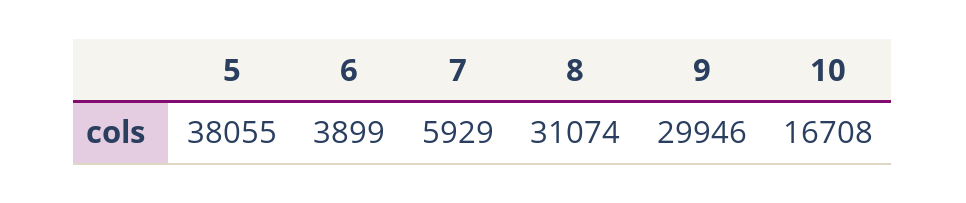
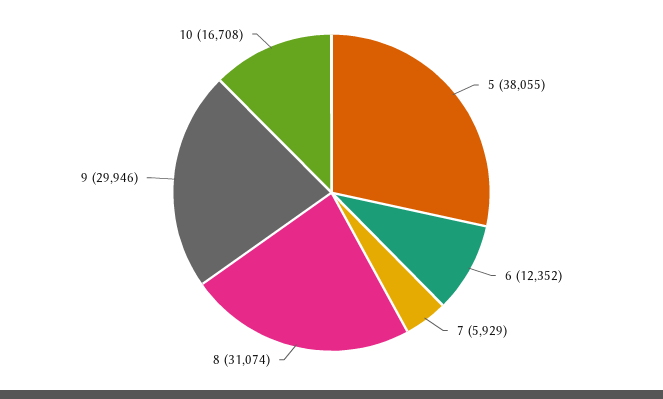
6: 3899 -> 12352

